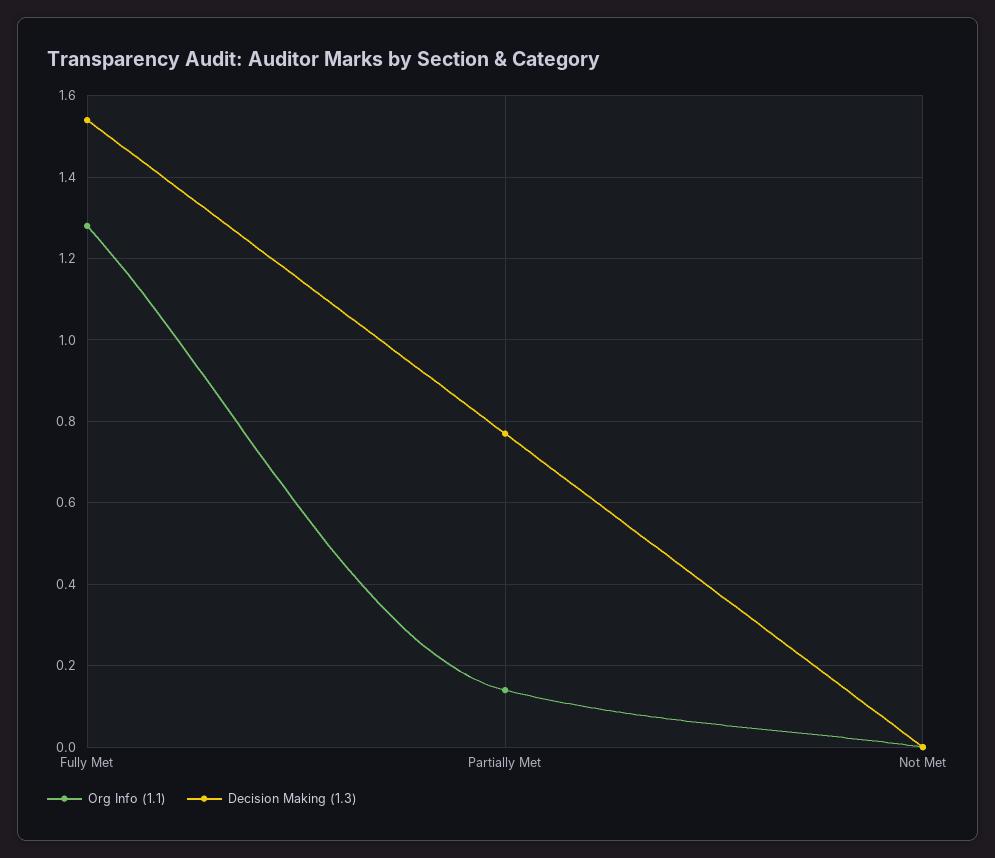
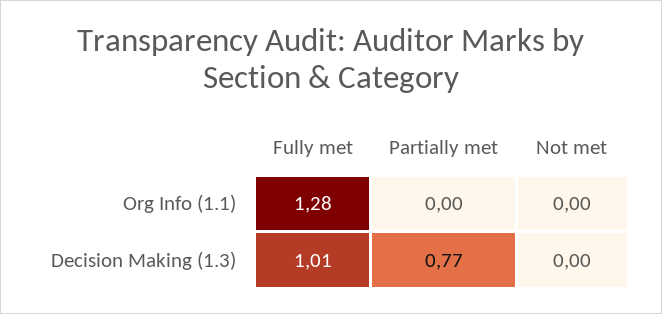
Decision Making (1.3), Fully Met: 1.55 -> 1.01
Org Info (1.1), Partially Met: 0.15 -> 0

